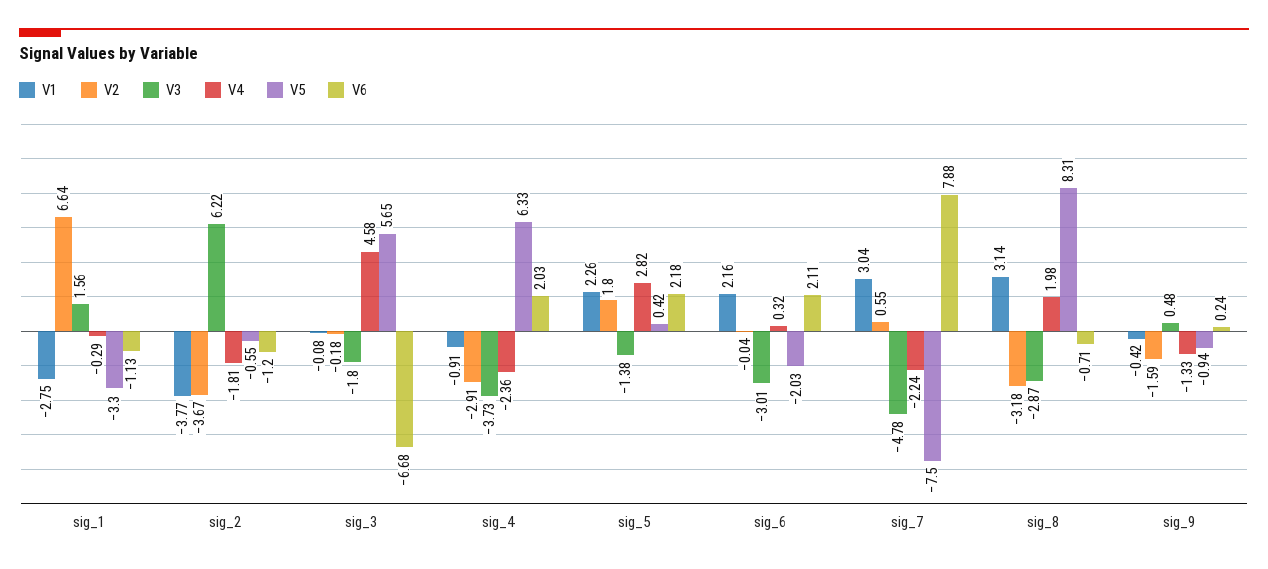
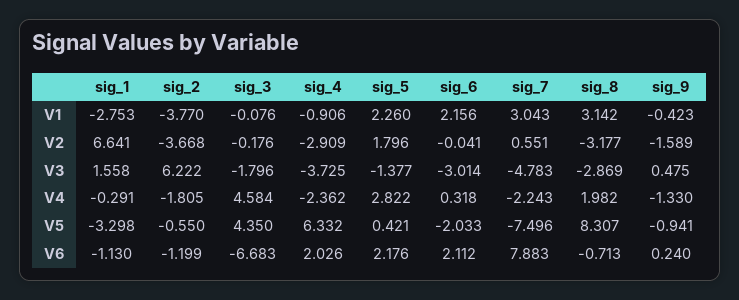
V5, sig_3: 5.65 -> 4.35

